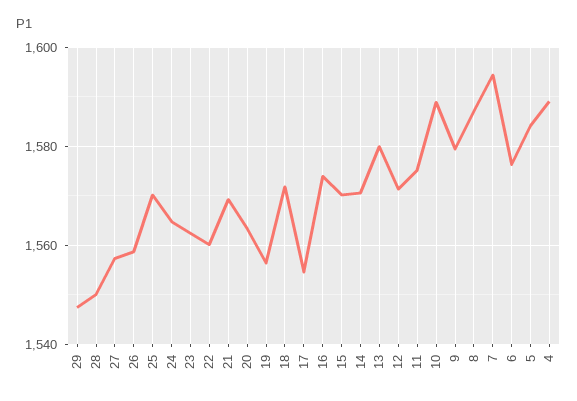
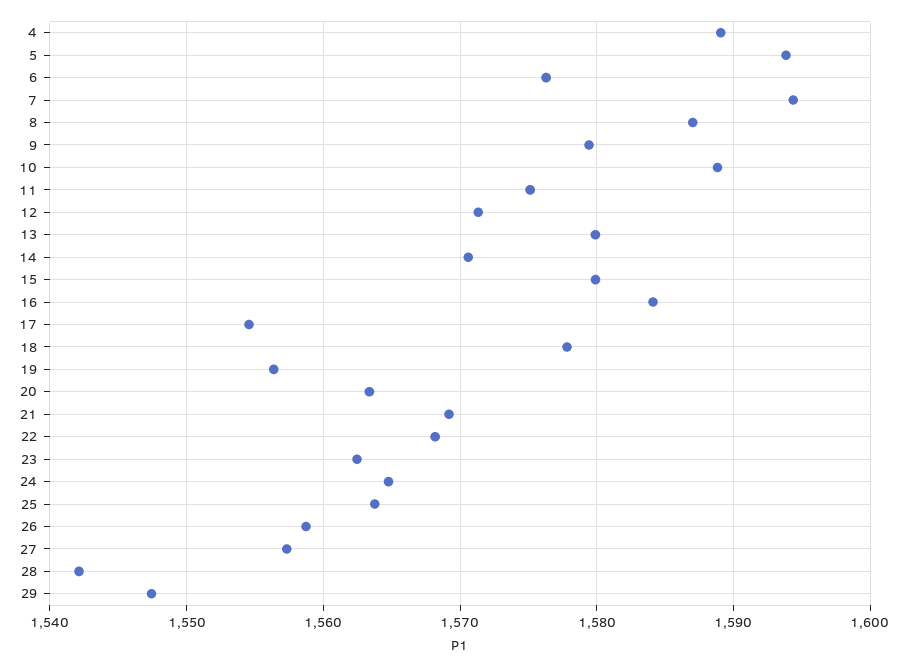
28: 1550 -> 1542
25: 1570 -> 1564
22: 1560 -> 1568
18: 1572 -> 1578
16: 1574 -> 1584
15: 1570 -> 1580
5: 1584 -> 1594

